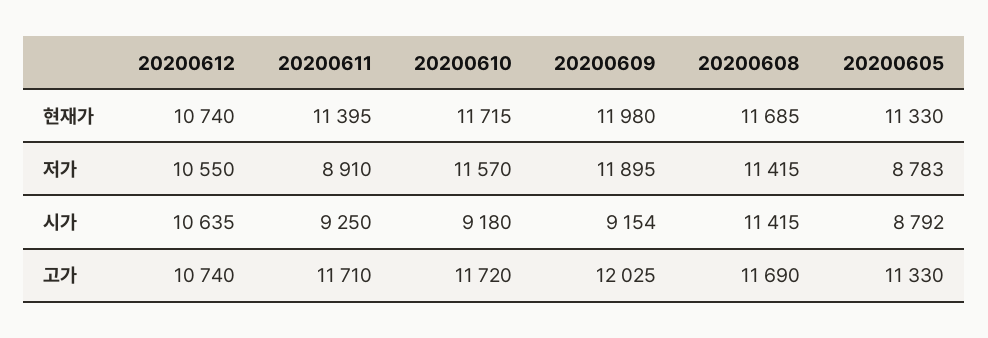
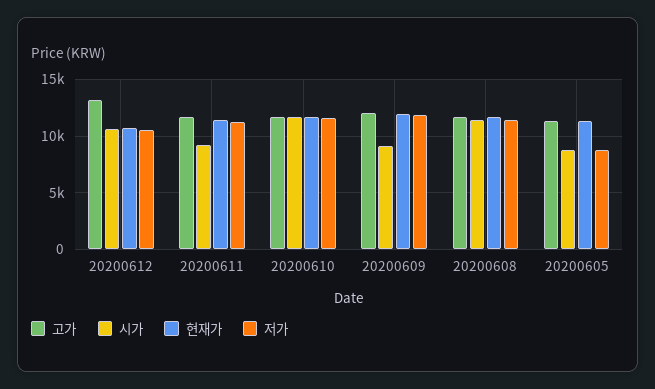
저가, 20200611: 8910 -> 11000
시가, 20200610: 9180 -> 12000
고가, 20200612: 10740 -> 13000

